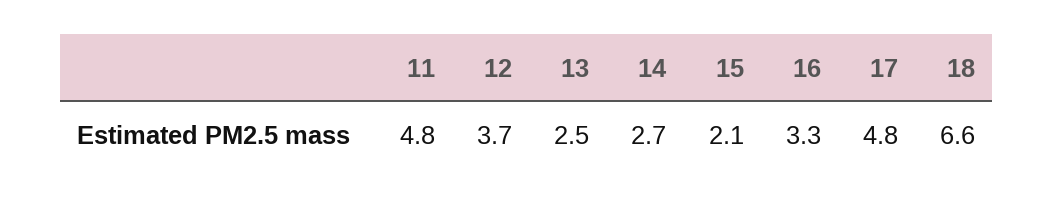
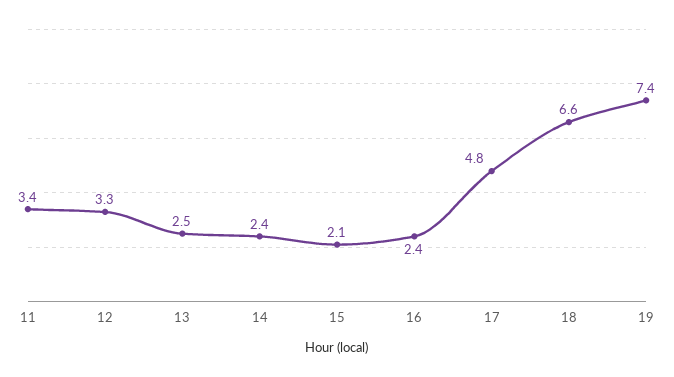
11: 4.8 -> 3.4
12: 3.7 -> 3.3
14: 2.7 -> 2.4
16: 3.3 -> 2.4
19: none -> 7.4

